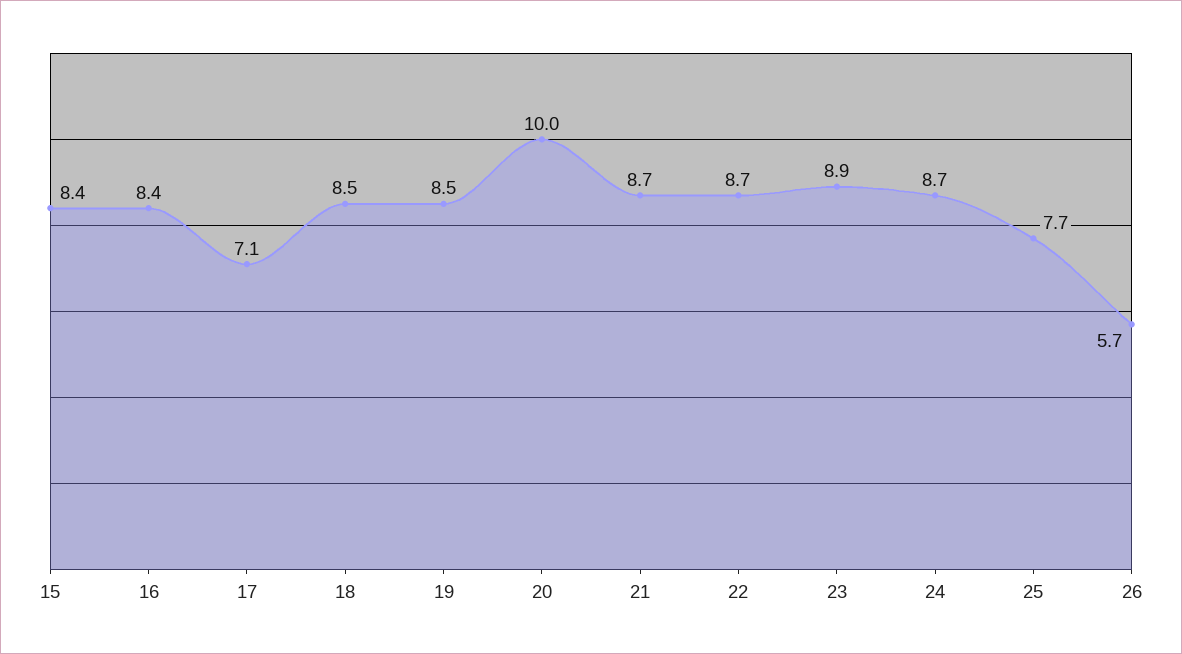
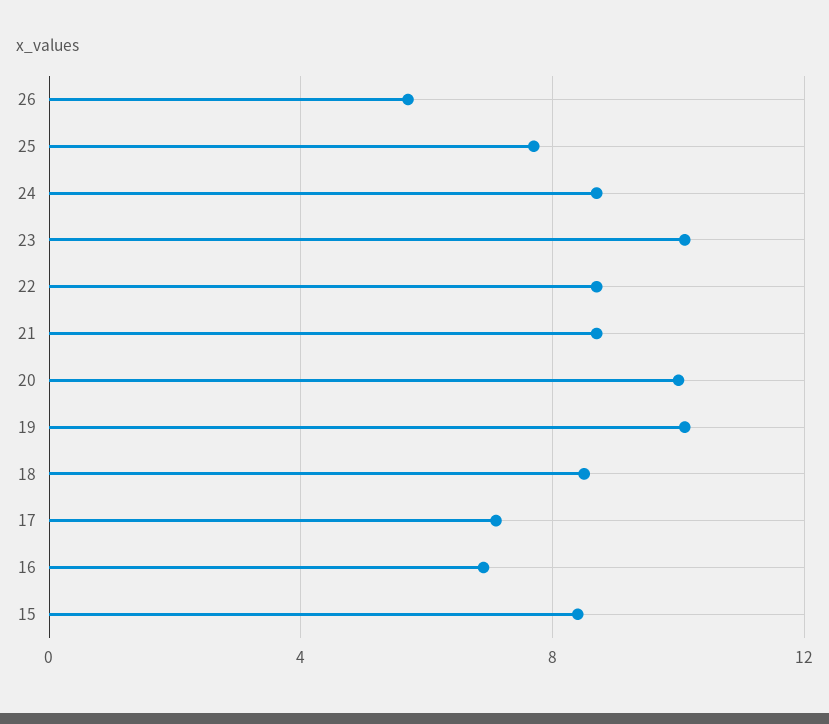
16: 8.4 -> 7
19: 8.5 -> 10
23: 8.9 -> 10

